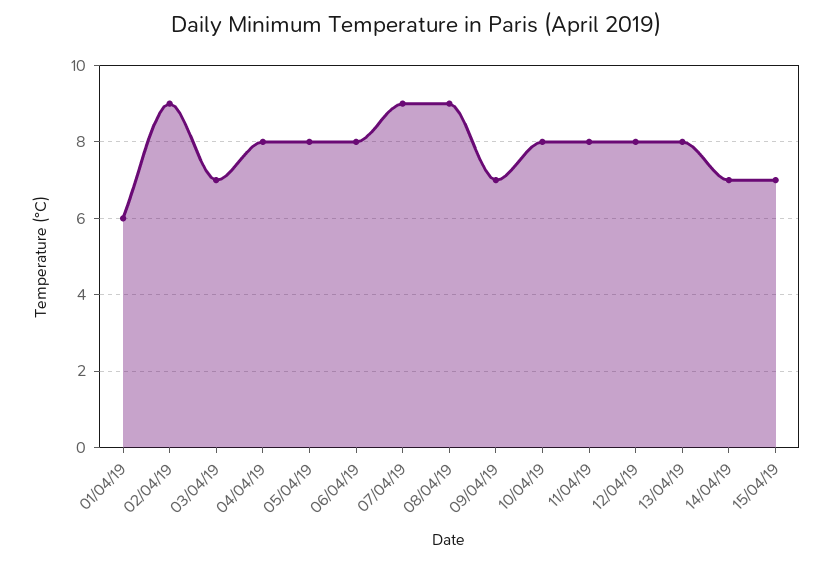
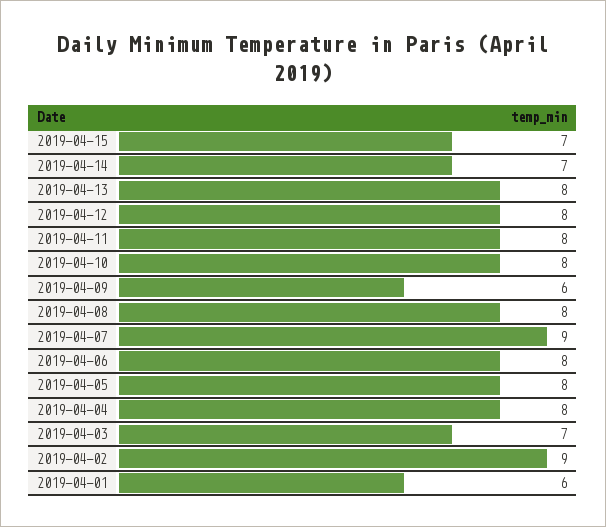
08/04/19: 9 -> 8
09/04/19: 7 -> 6

